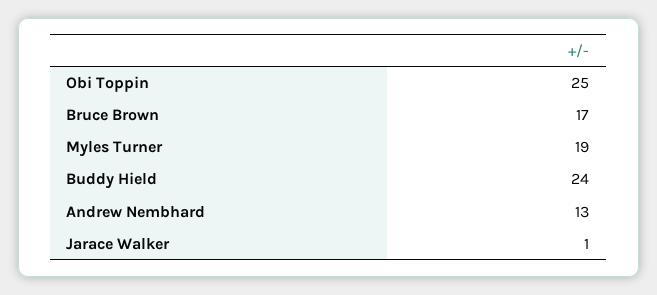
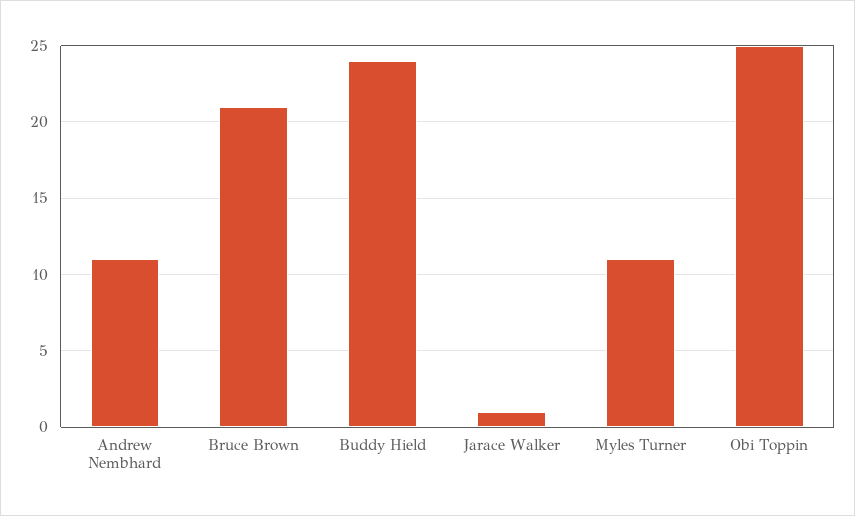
Bruce Brown: 17 -> 21
Myles Turner: 19 -> 11
Andrew Nembhard: 13 -> 11

